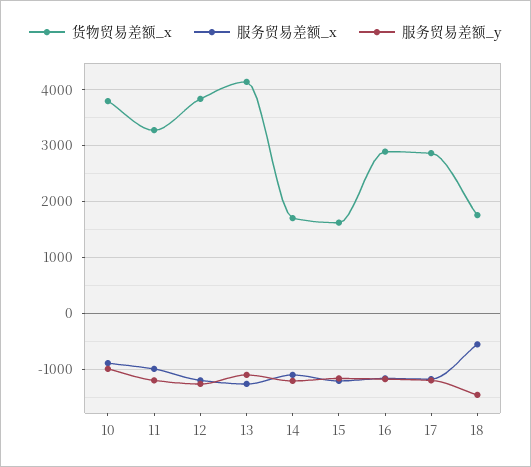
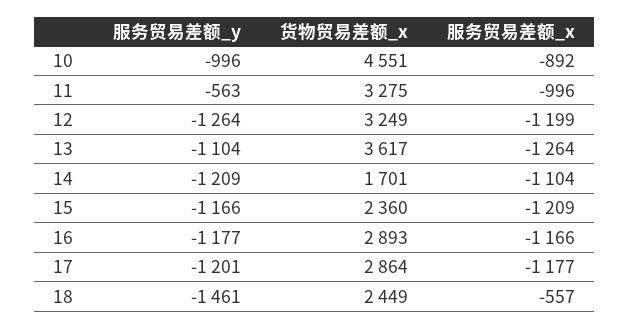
货物贸易差额_x, 10: 3800 -> 4551
服务贸易差额_y, 11: -1200 -> -563
货物贸易差额_x, 12: 3800 -> 3249
货物贸易差额_x, 13: 4200 -> 3617
货物贸易差额_x, 15: 1600 -> 2360
货物贸易差额_x, 18: 1800 -> 2449

